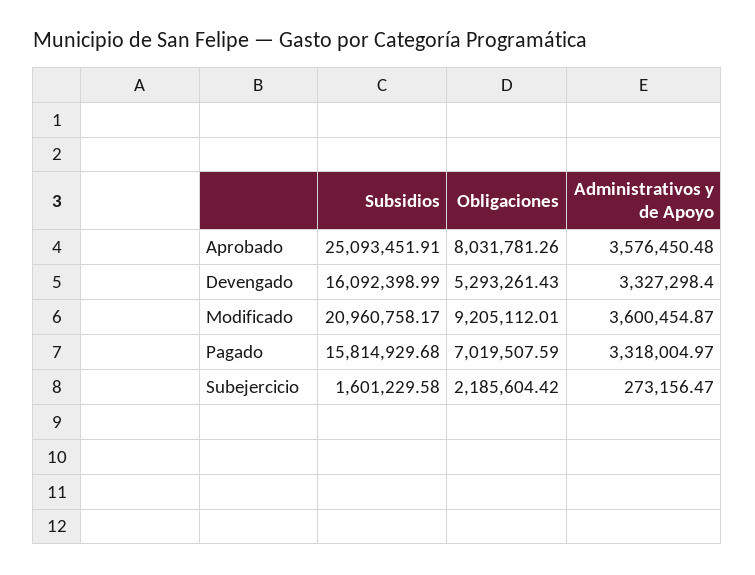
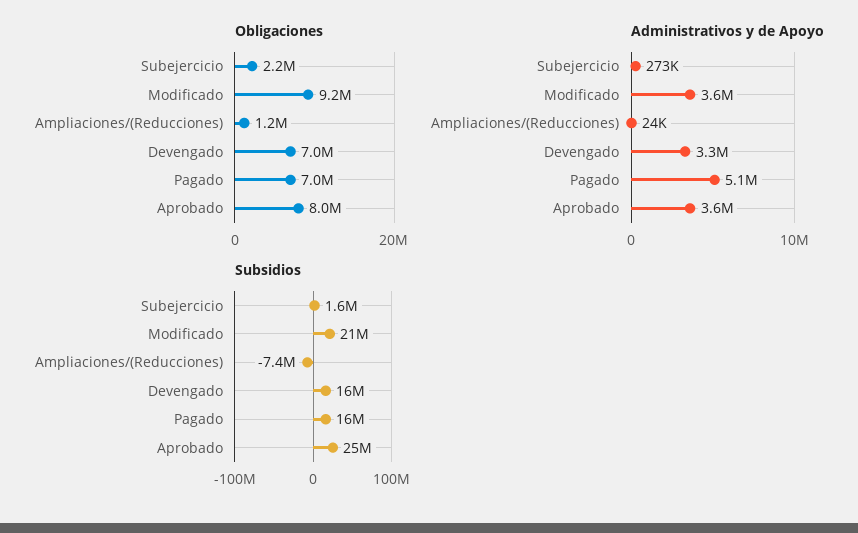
Obligaciones, Devengado: 5293261.43 -> 7000000
Administrativos y de Apoyo, Pagado: 3318004.97 -> 5100000
Obligaciones, Ampliaciones/(Reducciones): none -> 1200000
Administrativos y de Apoyo, Ampliaciones/(Reducciones): none -> 24000
Subsidios, Ampliaciones/(Reducciones): none -> -7400000

